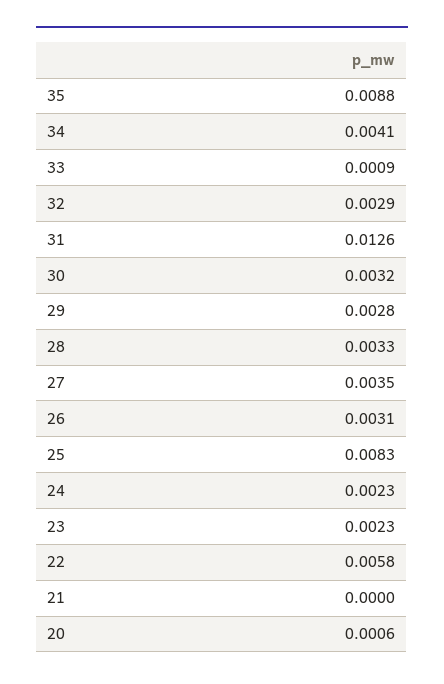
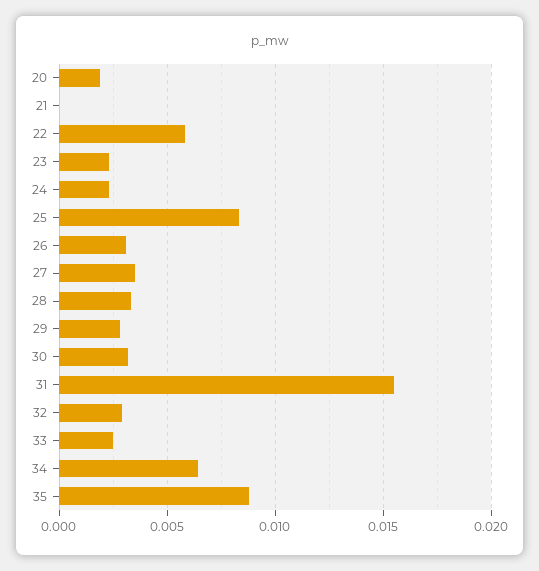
34: 0.0041 -> 0.0065
33: 0.0009 -> 0.0025
31: 0.0126 -> 0.0155
20: 0.0006 -> 0.002

